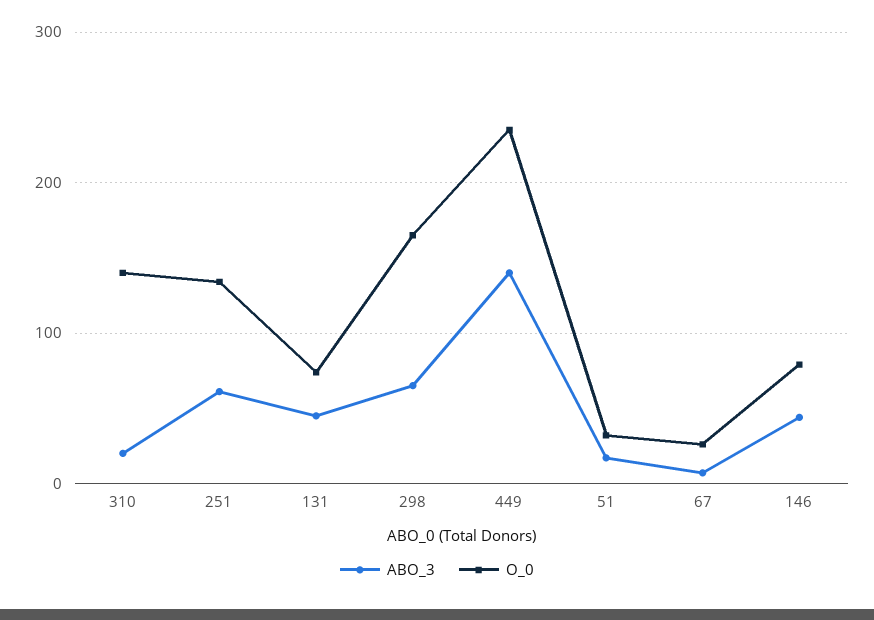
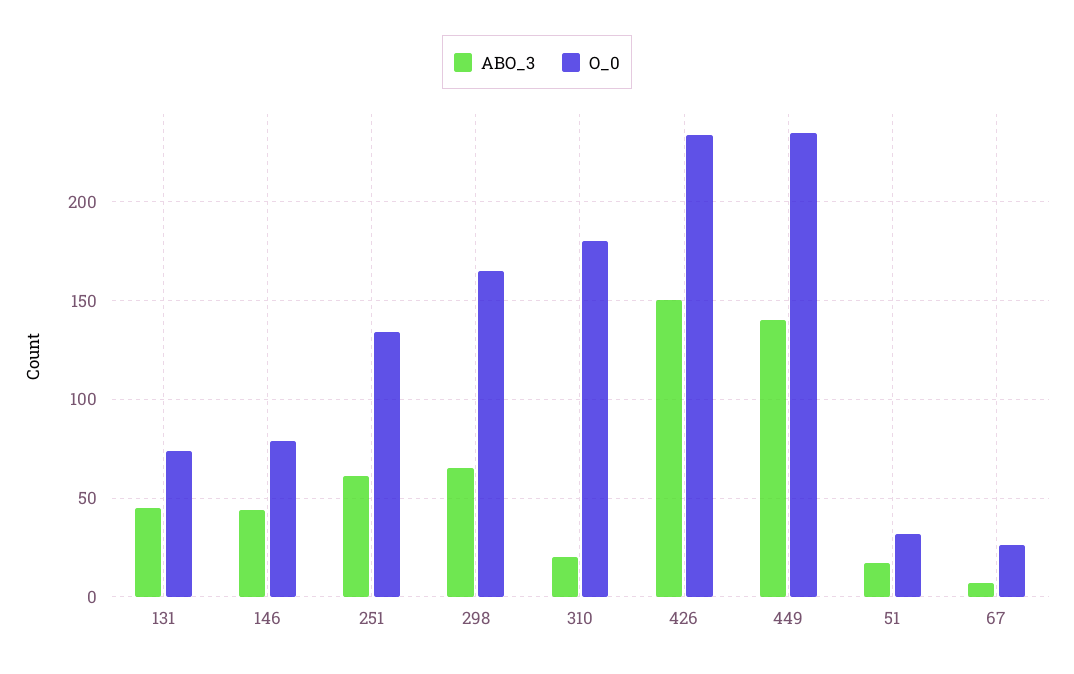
O_0, 310: 140 -> 180
ABO_3, 426: none -> 150
O_0, 426: none -> 235

